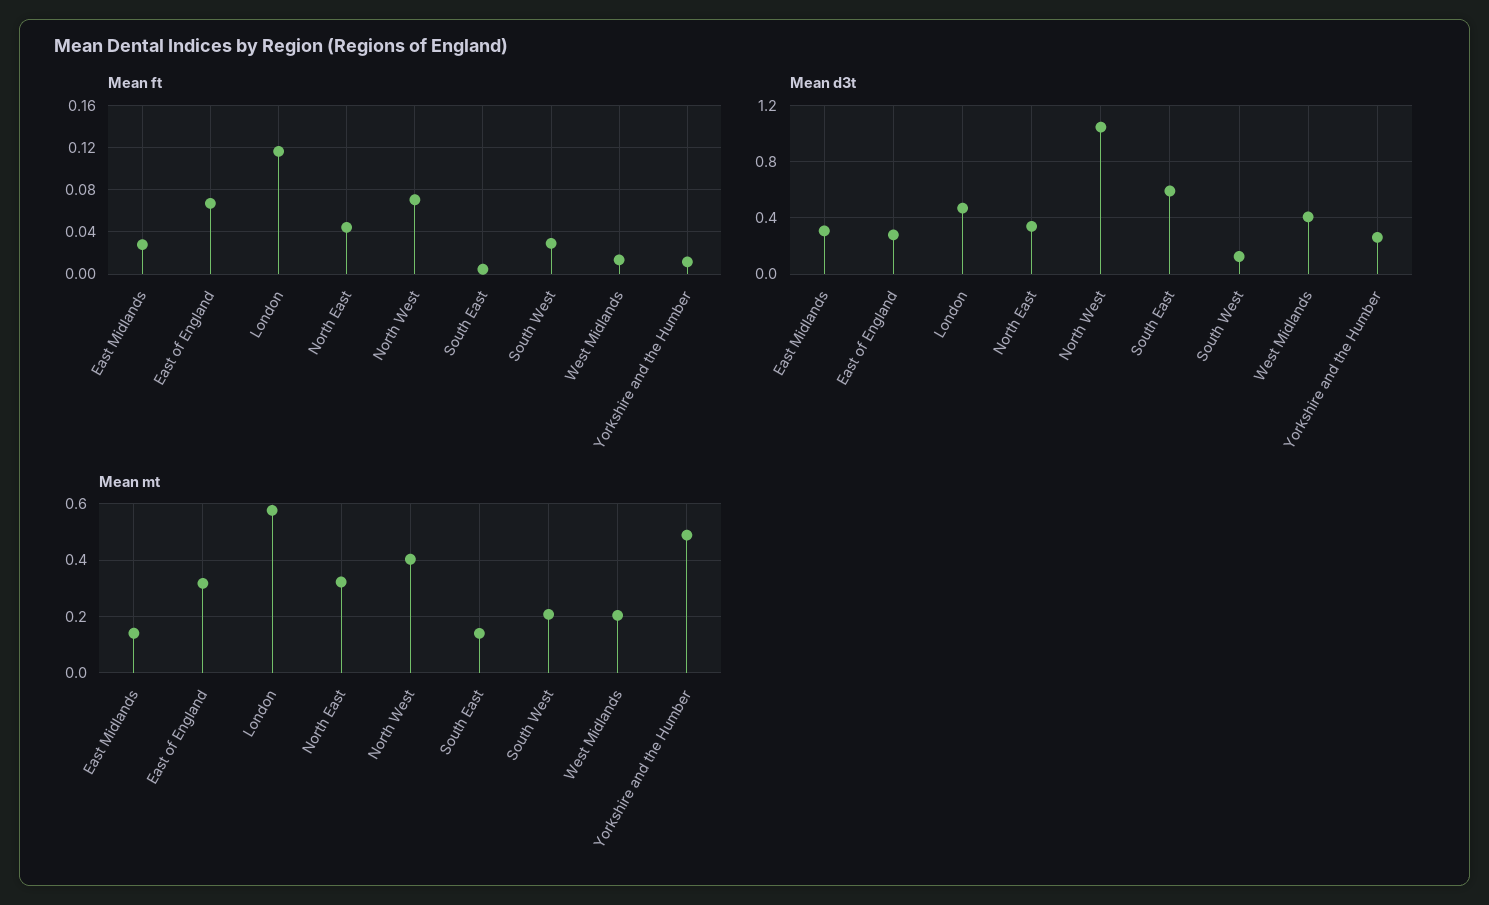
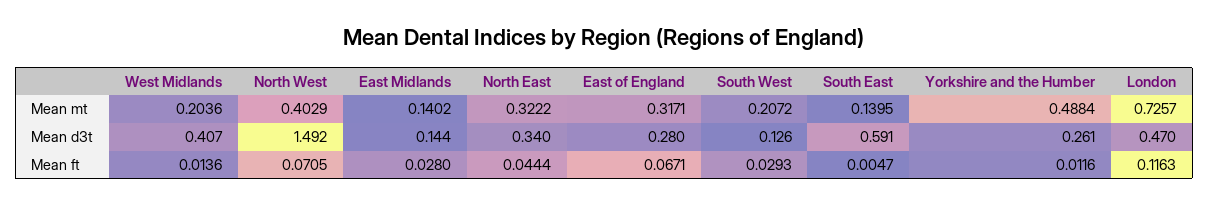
Mean d3t, East Midlands: 0.3 -> 0.144
Mean d3t, North West: 1.05 -> 1.492
Mean mt, London: 0.575 -> 0.7257

